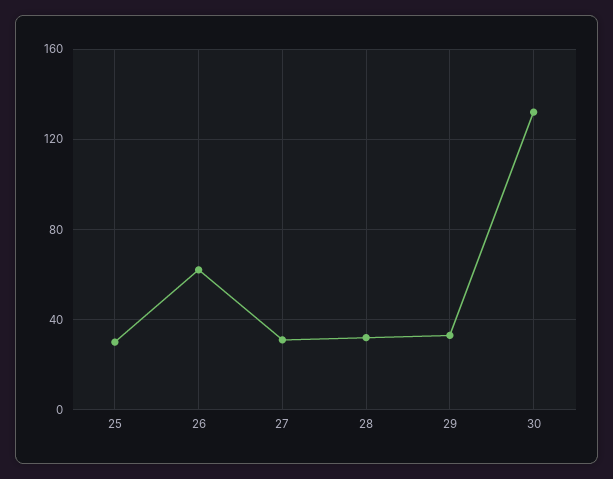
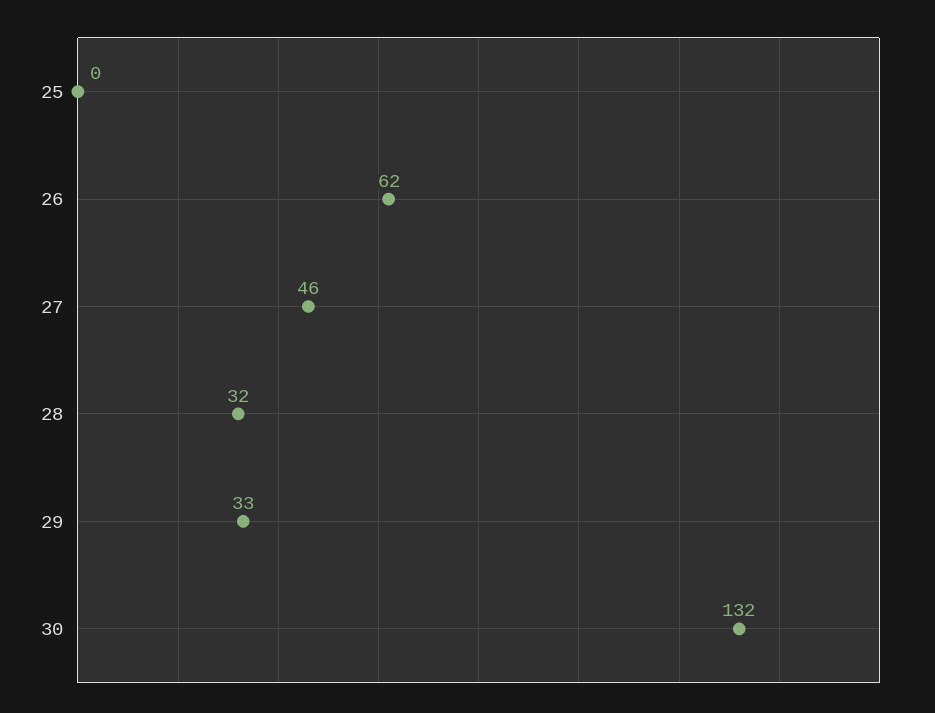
25: 30 -> 0
27: 30 -> 46

